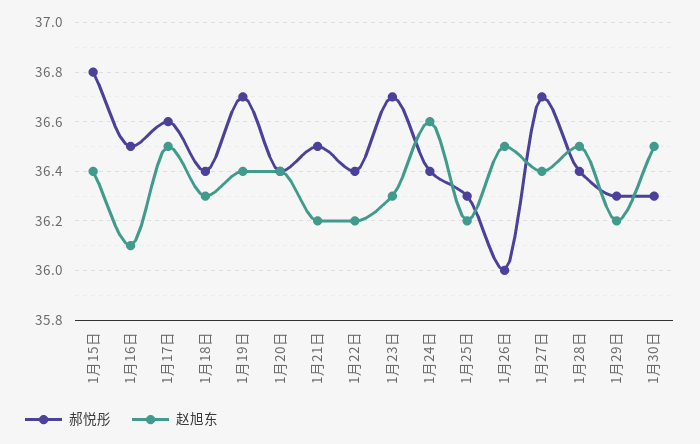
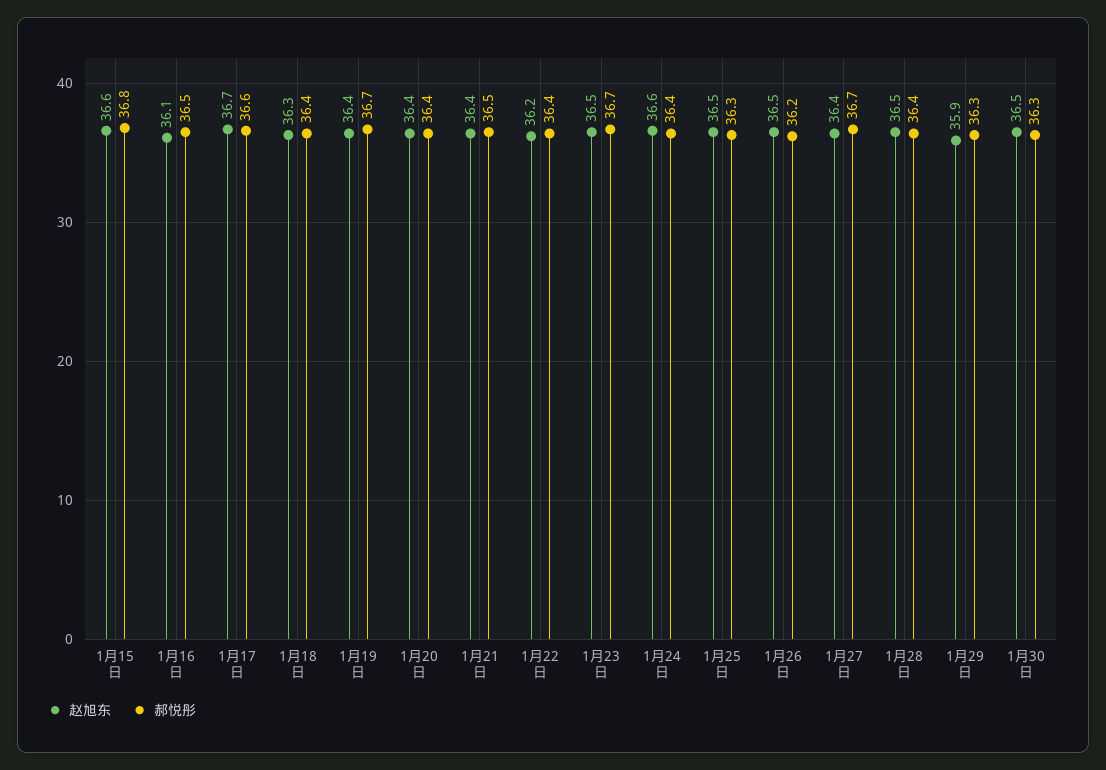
赵旭东, 1月15日: 36.4 -> 36.6
赵旭东, 1月17日: 36.5 -> 36.7
赵旭东, 1月21日: 36.2 -> 36.4
赵旭东, 1月23日: 36.3 -> 36.5
赵旭东, 1月25日: 36.2 -> 36.5
郝悦彤, 1月26日: 36 -> 36.2
赵旭东, 1月29日: 36.2 -> 35.9

